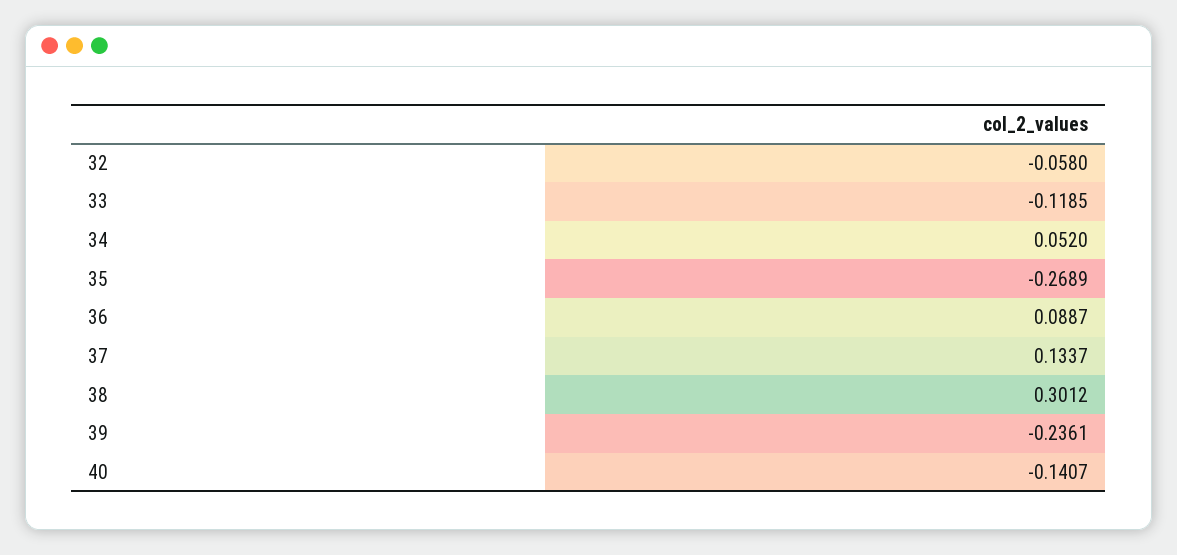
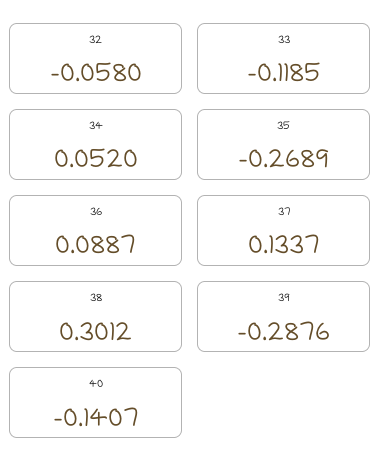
39: -0.2361 -> -0.2876

